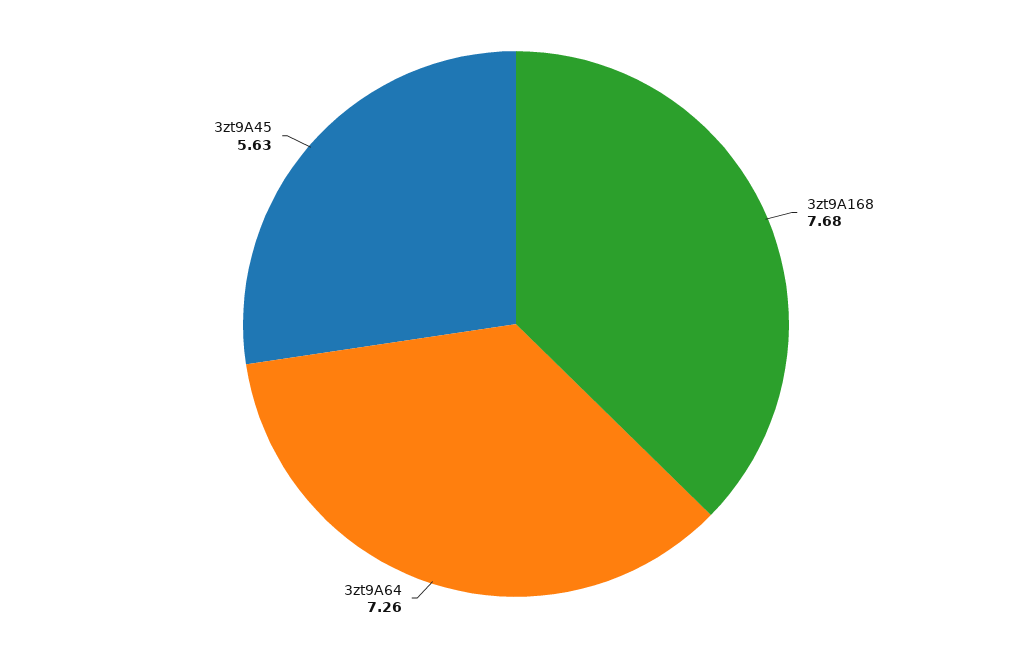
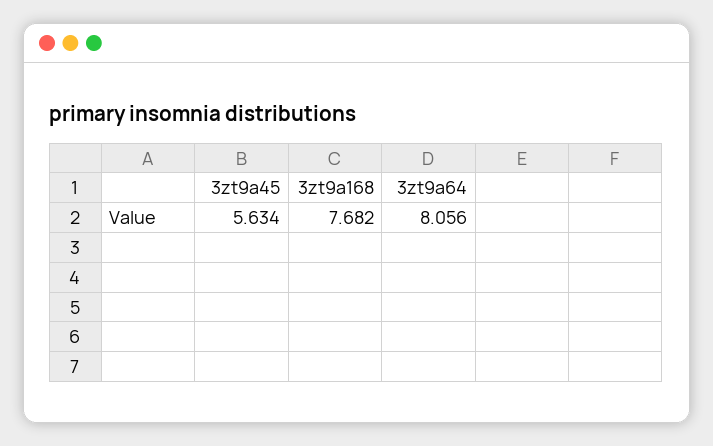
3zt9A64: 7.26 -> 8.056

